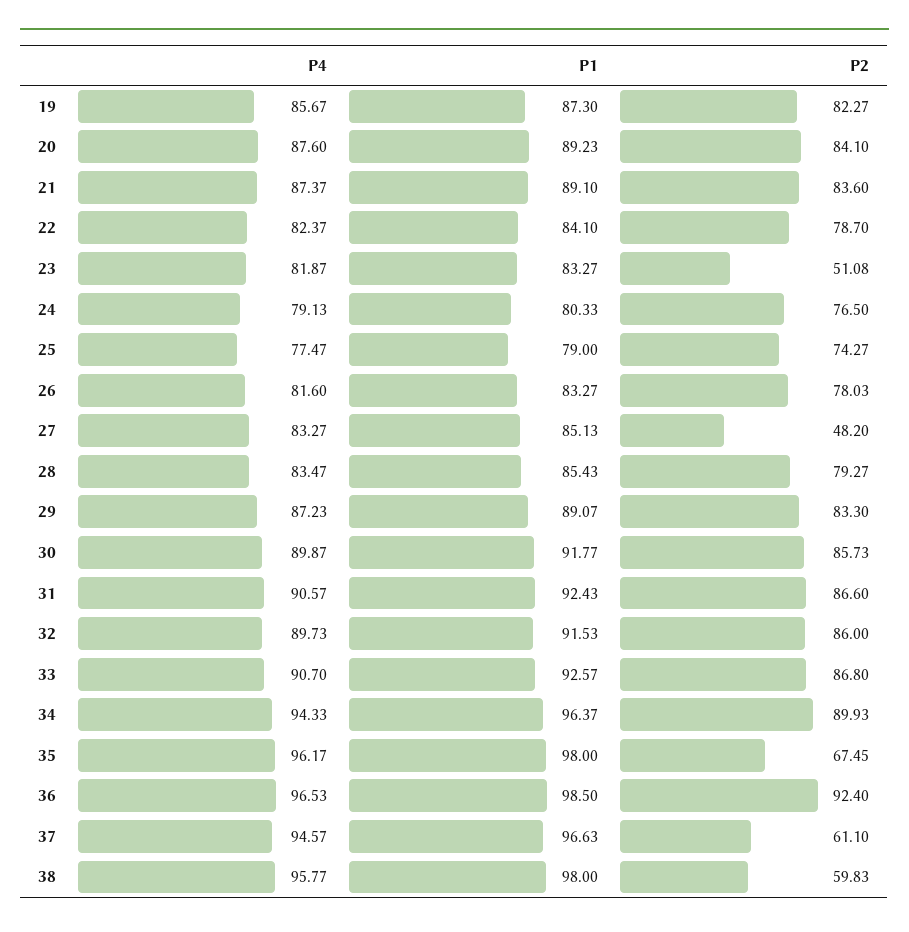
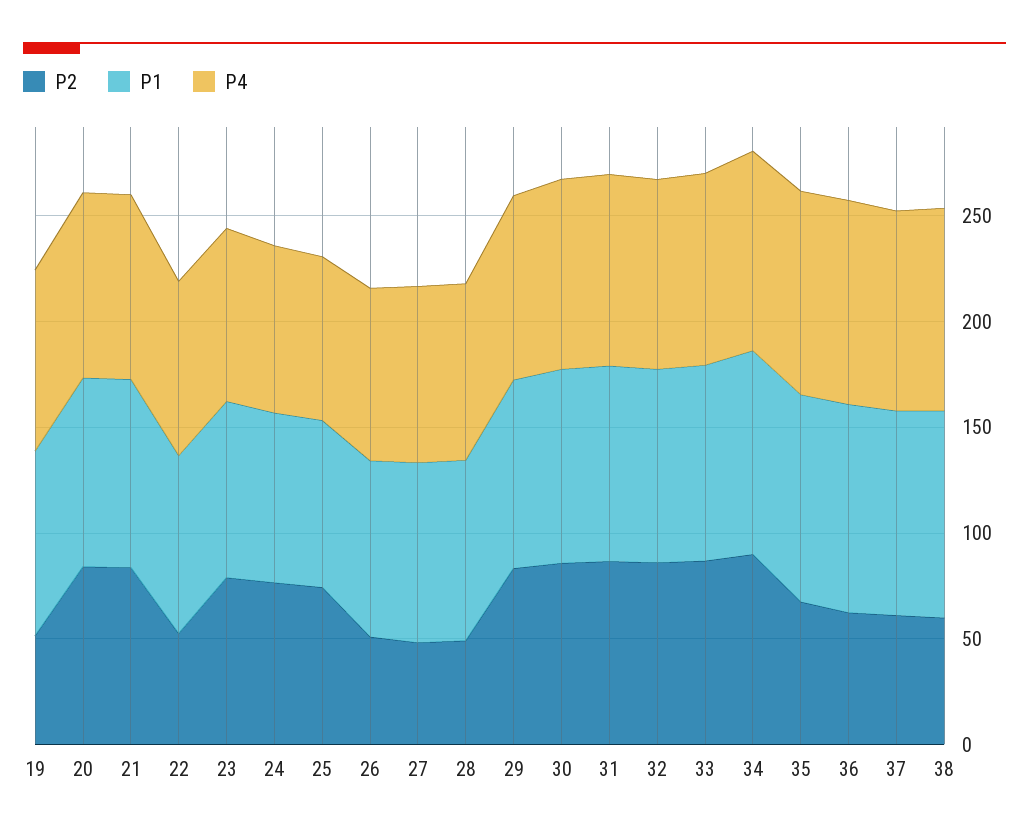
P2, 19: 82.27 -> 50
P2, 22: 78.7 -> 50
P2, 23: 51.08 -> 80
P2, 26: 78.03 -> 50
P2, 28: 79.27 -> 50
P2, 36: 92.4 -> 60

